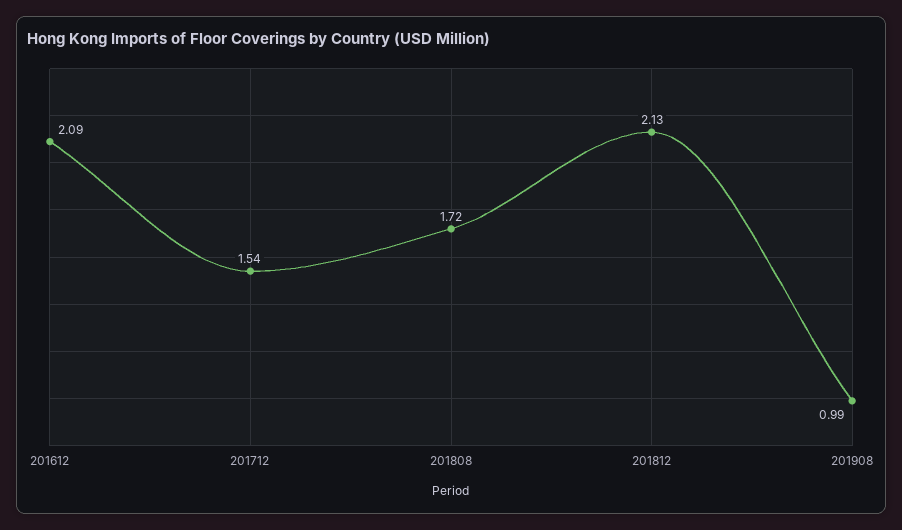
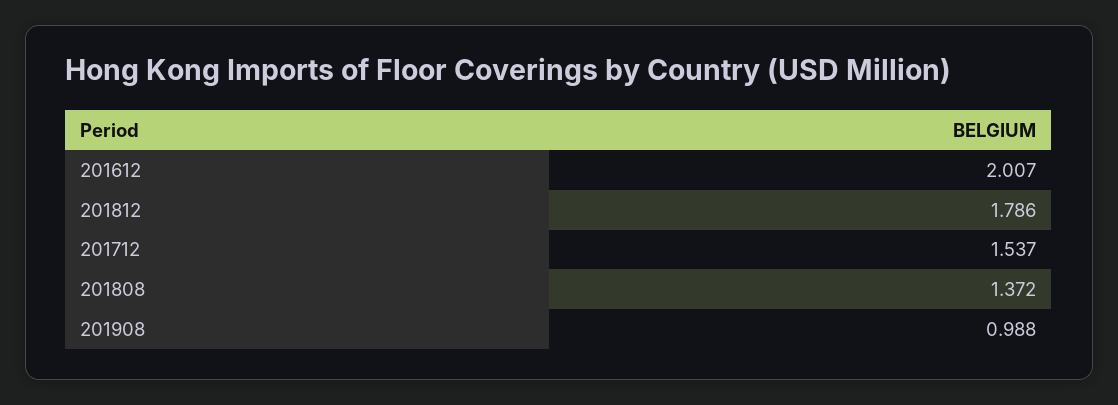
201612: 2.09 -> 2.007
201808: 1.72 -> 1.372
201812: 2.13 -> 1.786

